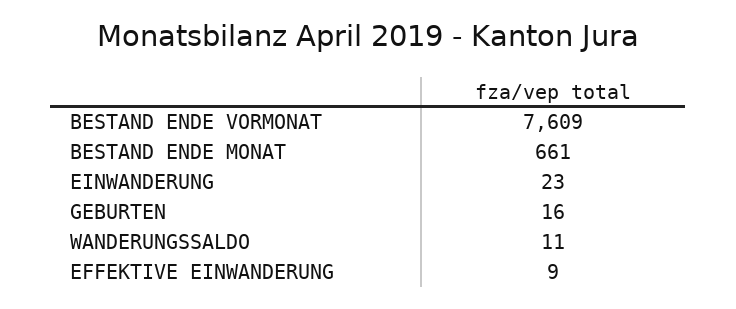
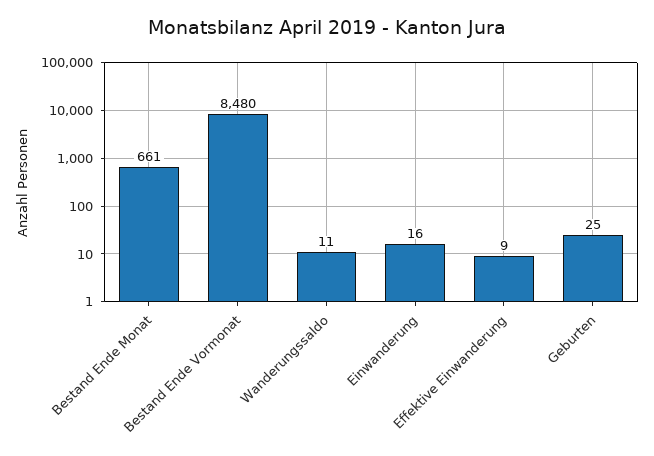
BESTAND ENDE VORMONAT: 7609 -> 8480
EINWANDERUNG: 23 -> 16
GEBURTEN: 16 -> 25

